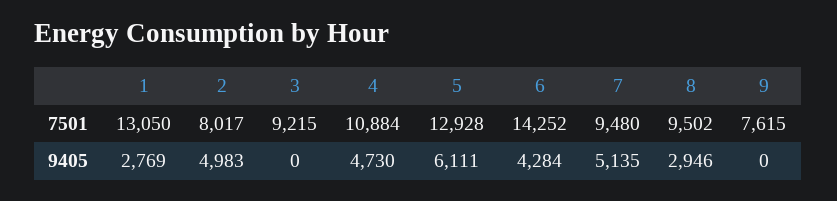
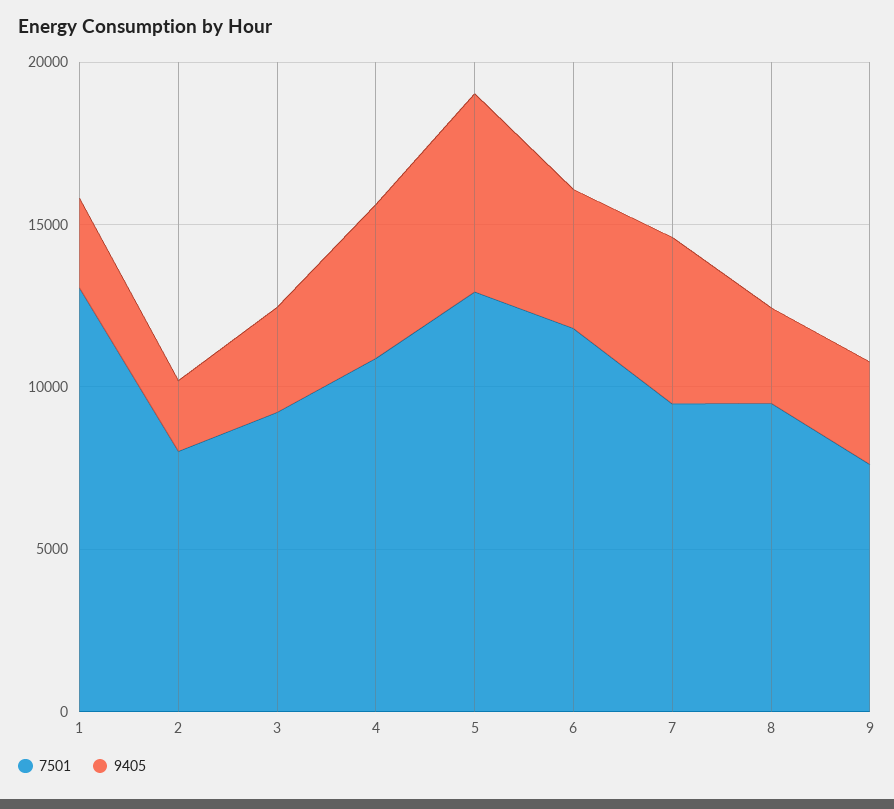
7501, 6: 14252 -> 12000
9405, 2: 4983 -> 2000
9405, 3: 0 -> 3000
9405, 9: 0 -> 3000

